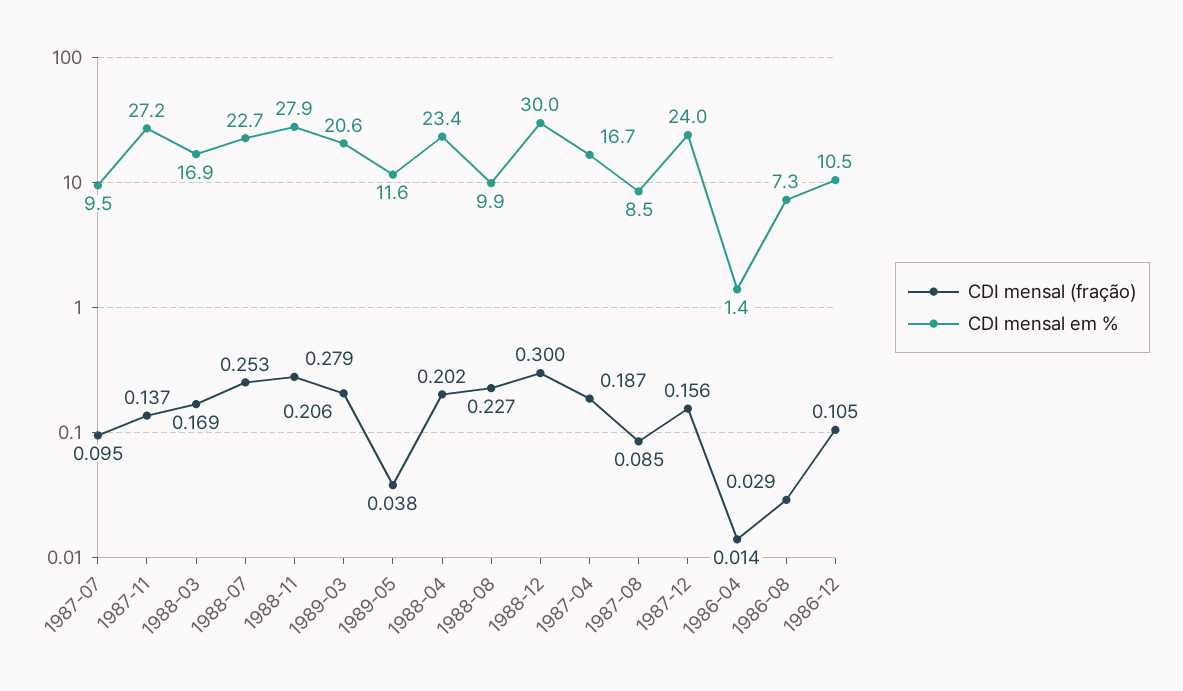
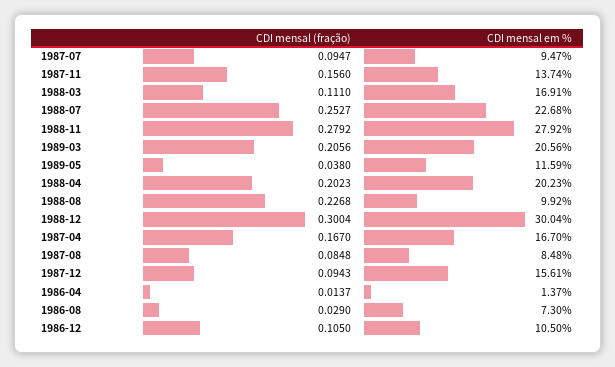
CDI mensal (fração), 1987-11: 0.137 -> 0.156
CDI mensal em %, 1987-11: 27.2 -> 13.74
CDI mensal (fração), 1988-03: 0.169 -> 0.111
CDI mensal em %, 1988-04: 23.4 -> 20.23
CDI mensal (fração), 1987-04: 0.187 -> 0.167
CDI mensal (fração), 1987-12: 0.156 -> 0.0943
CDI mensal em %, 1987-12: 24 -> 15.61

